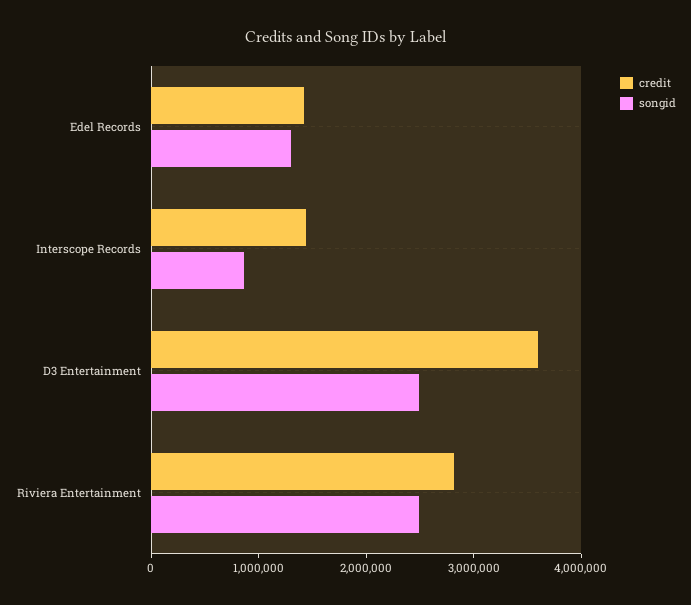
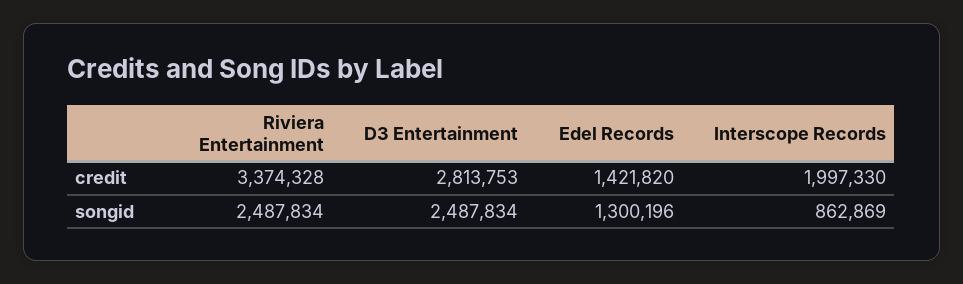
credit, Interscope Records: 1400000 -> 1997330
credit, D3 Entertainment: 3600000 -> 2813753
credit, Riviera Entertainment: 2800000 -> 3374328

